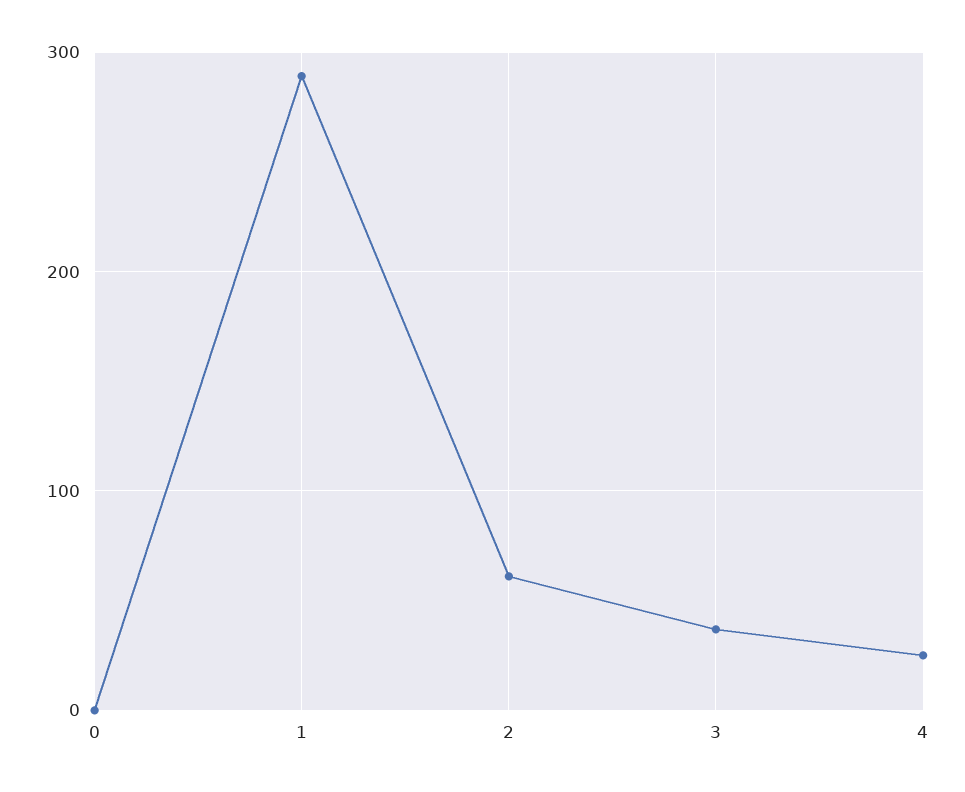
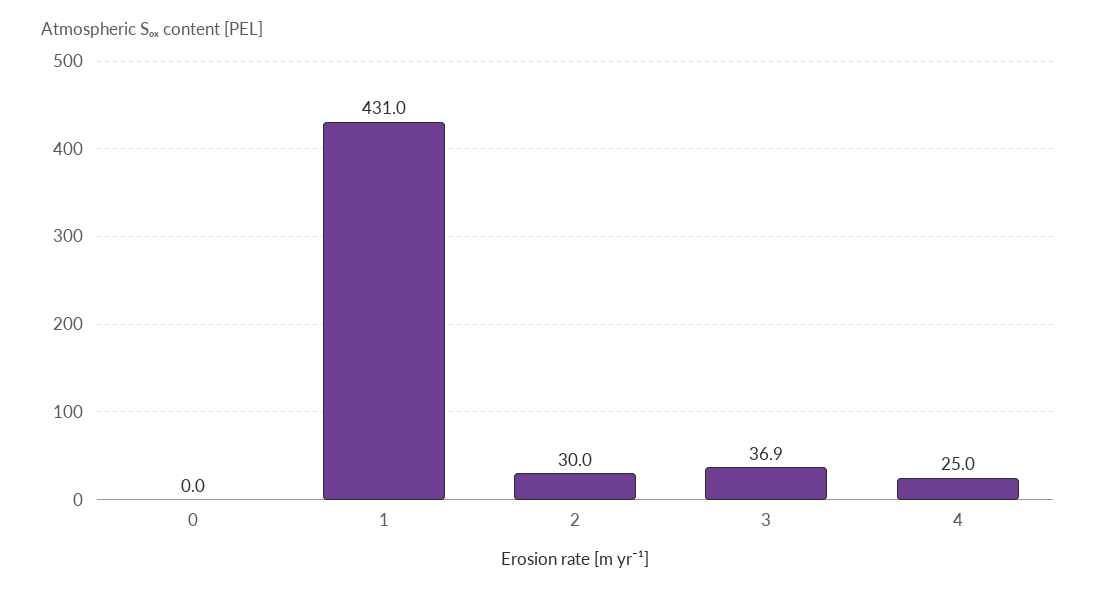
1: 290 -> 431
2: 60 -> 30

